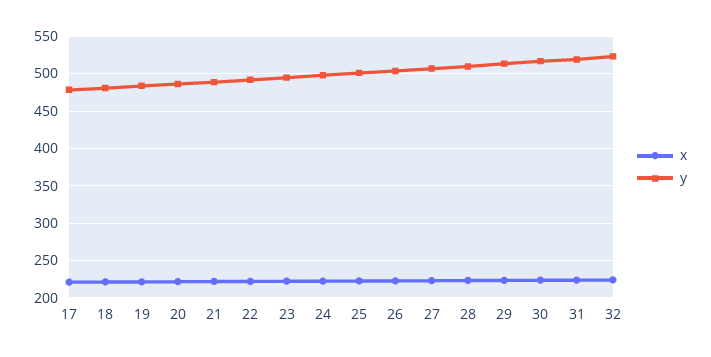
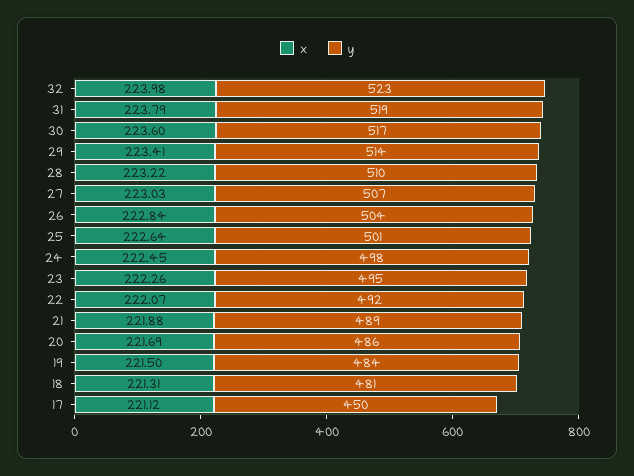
y, 17: 480 -> 450

